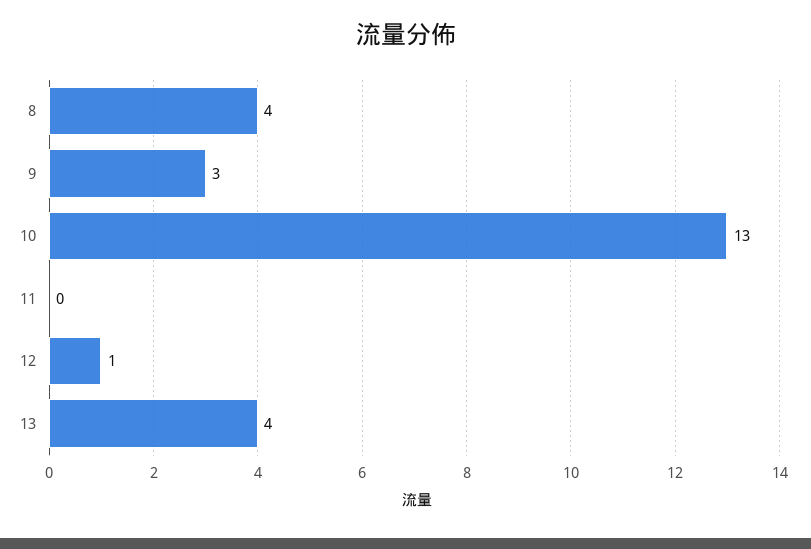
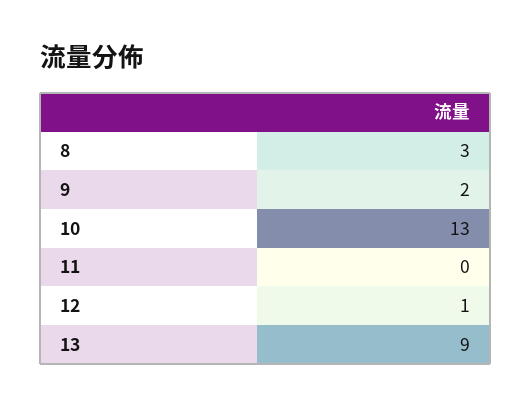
8: 4 -> 3
9: 3 -> 2
13: 4 -> 9

